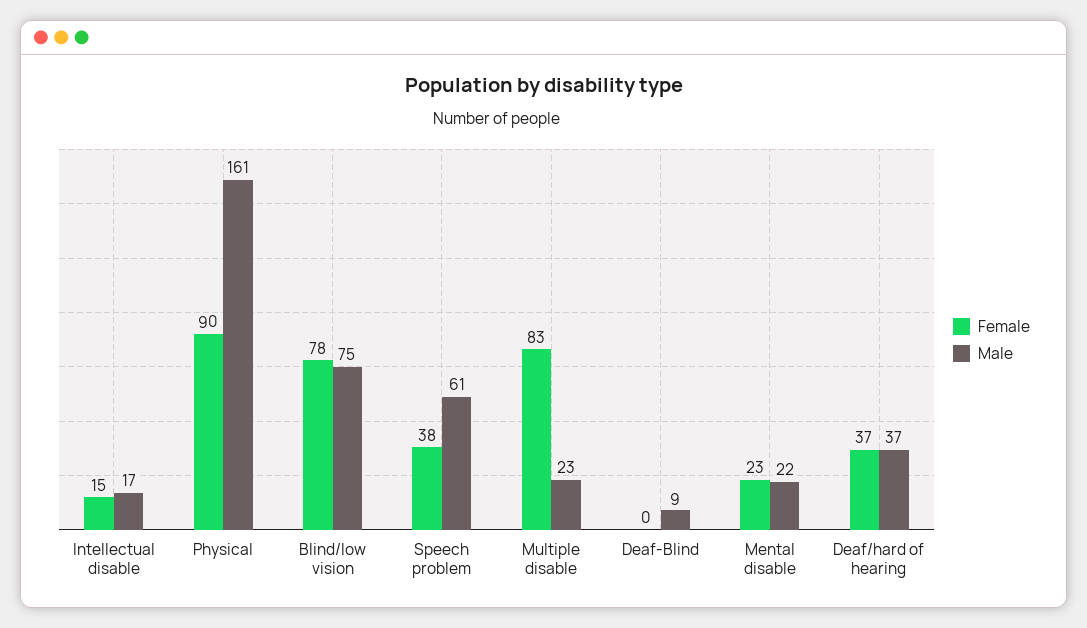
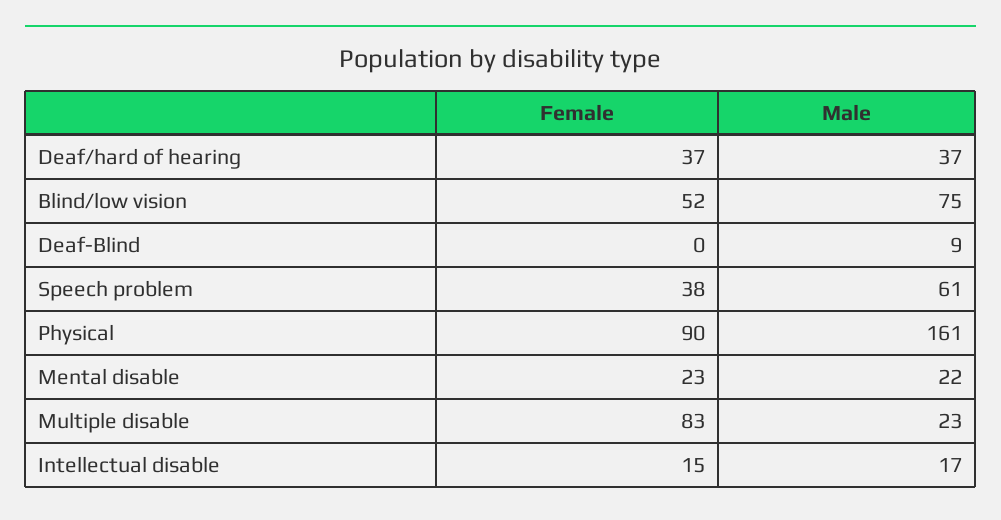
Female, Blind/low vision: 78 -> 52

